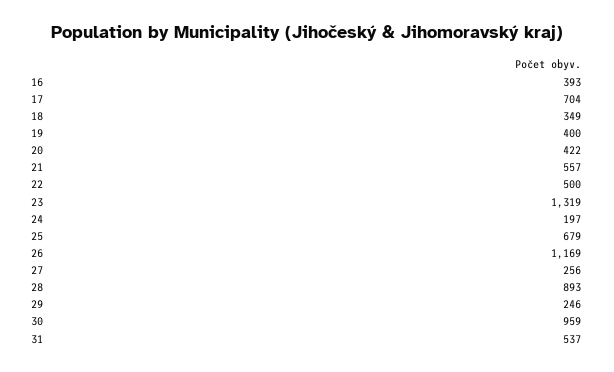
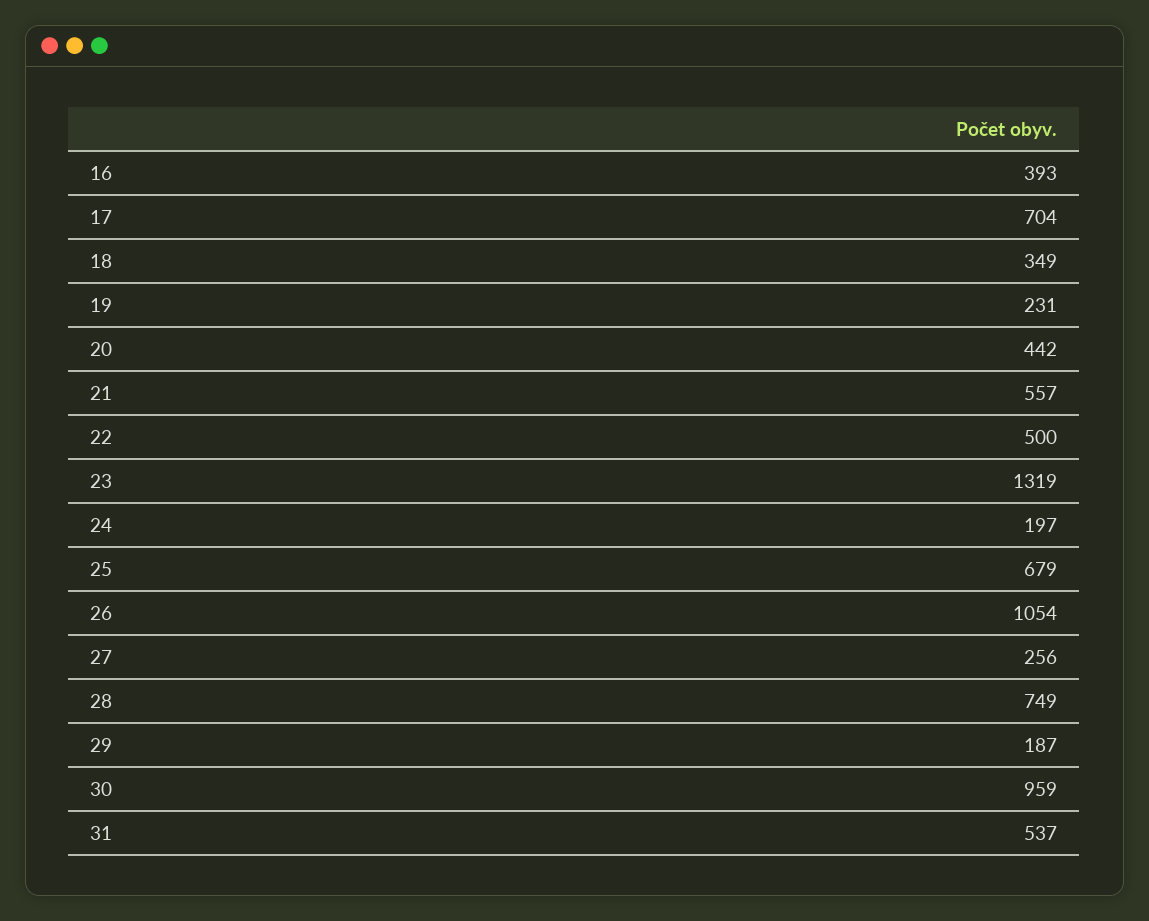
19: 400 -> 231
20: 422 -> 442
26: 1169 -> 1054
28: 893 -> 749
29: 246 -> 187

